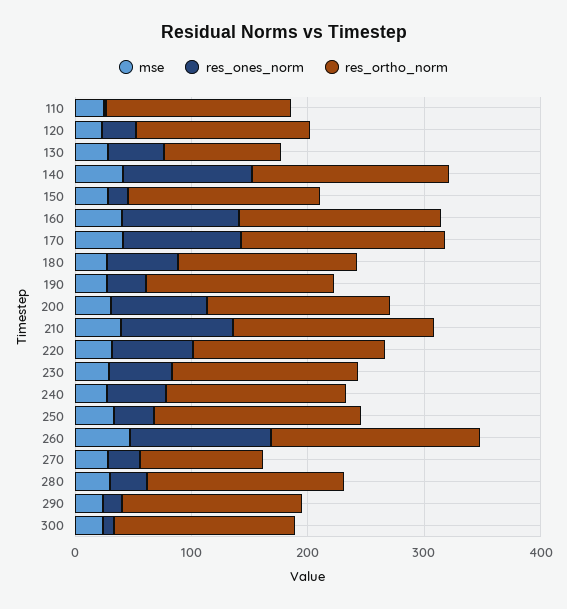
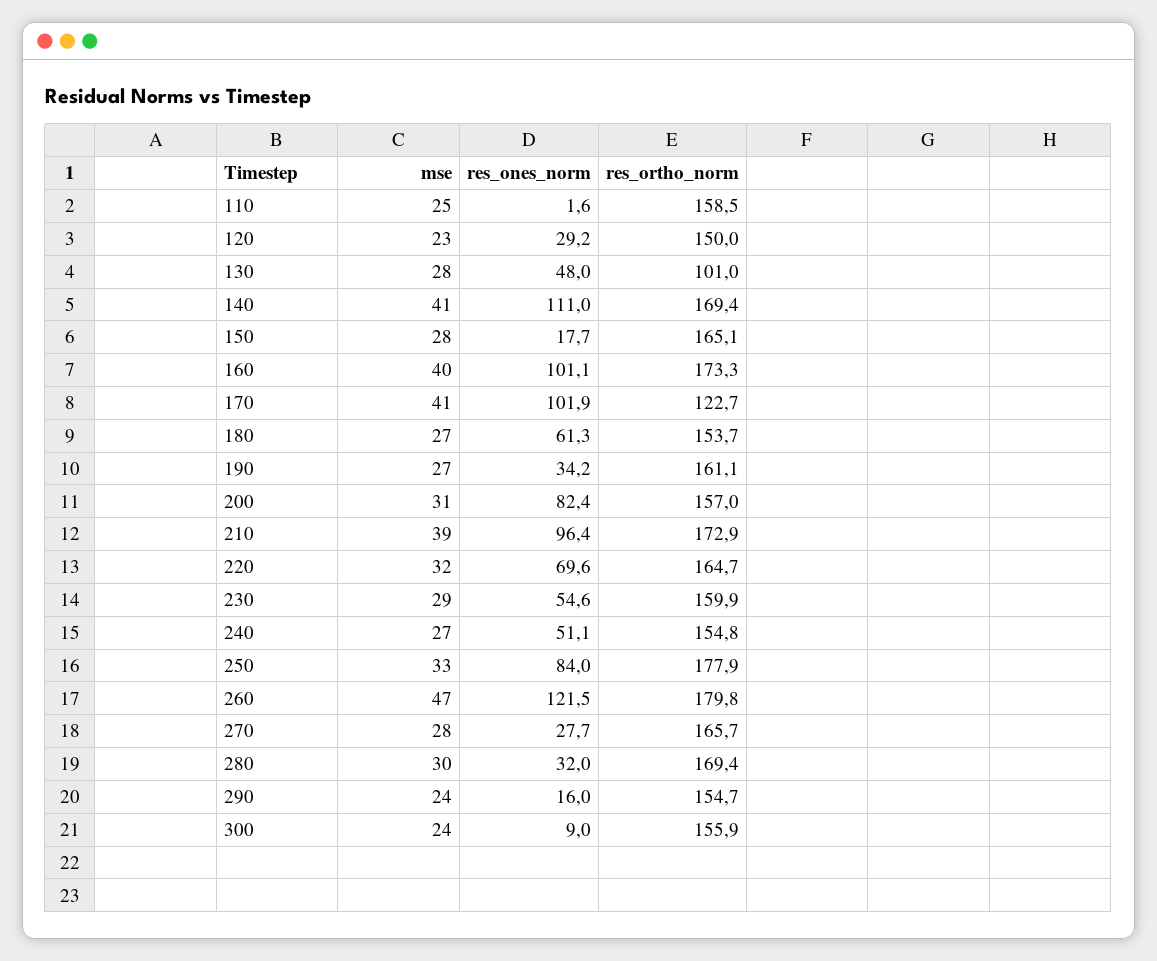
res_ortho_norm, 170: 180 -> 122.7
res_ones_norm, 250: 40 -> 84
res_ortho_norm, 270: 100 -> 165.7

